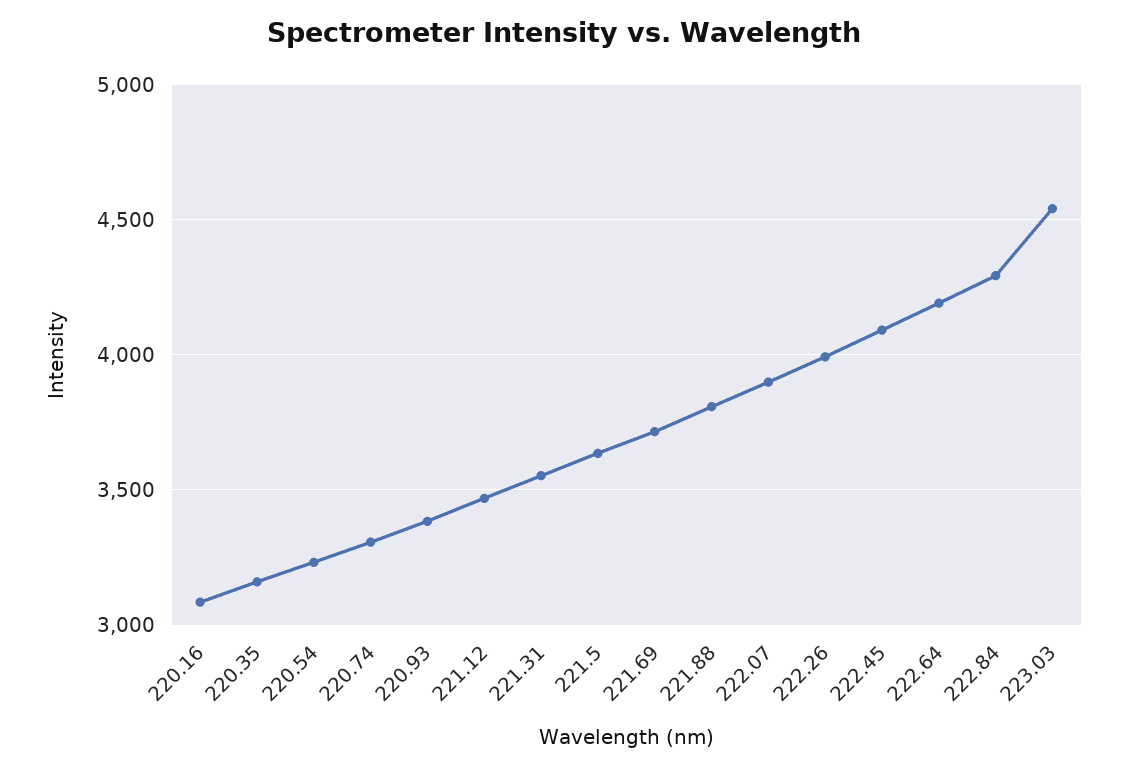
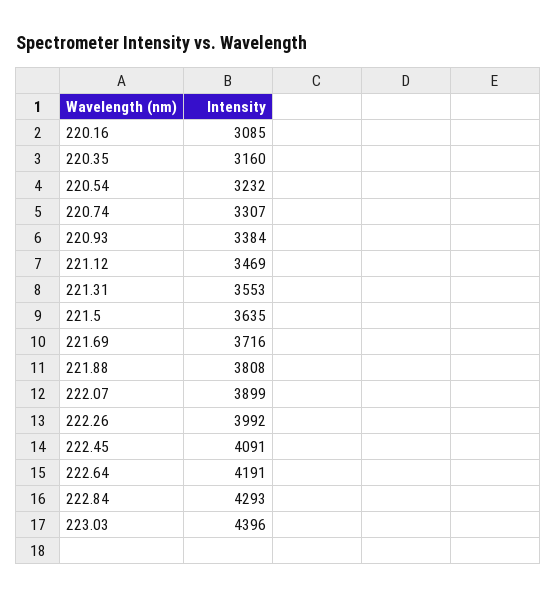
223.03: 4550 -> 4396

